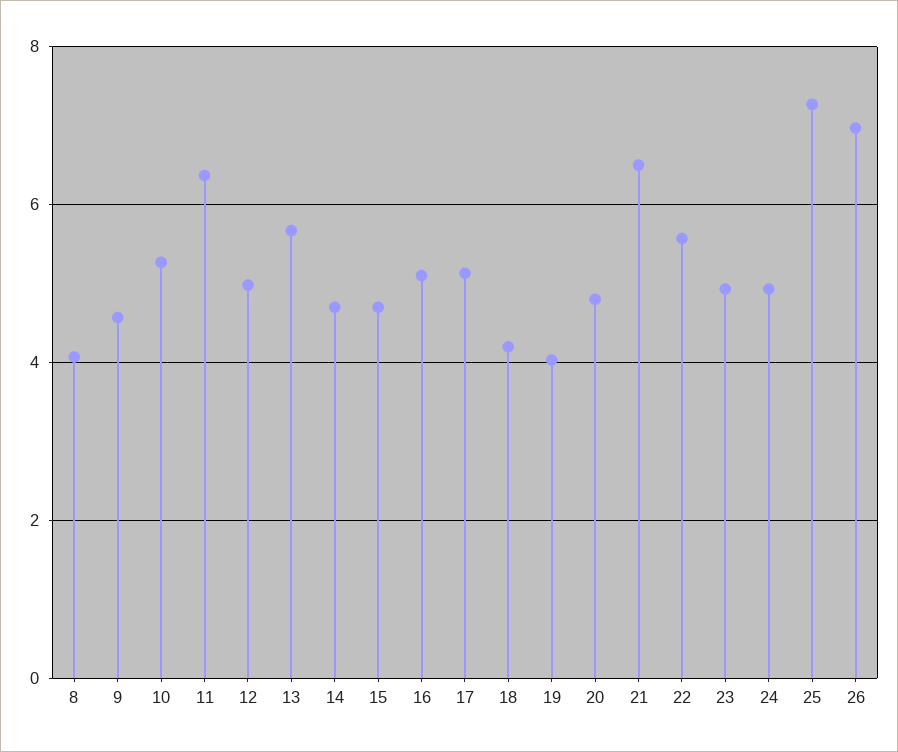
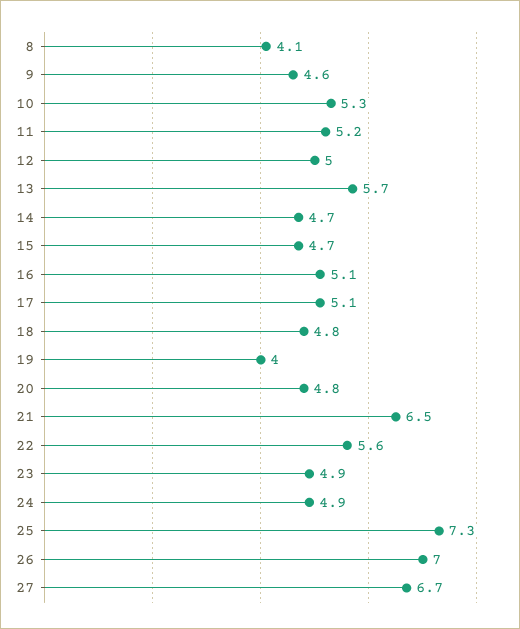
11: 6.4 -> 5.2
18: 4.2 -> 4.8
27: none -> 6.7

